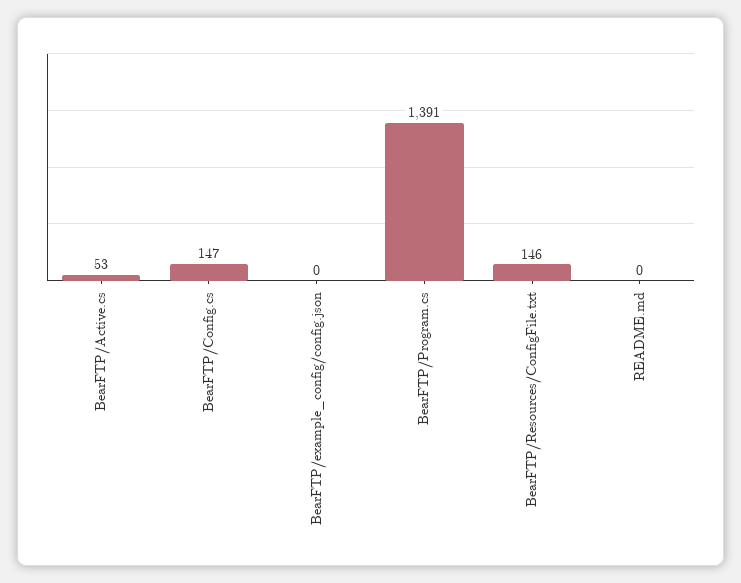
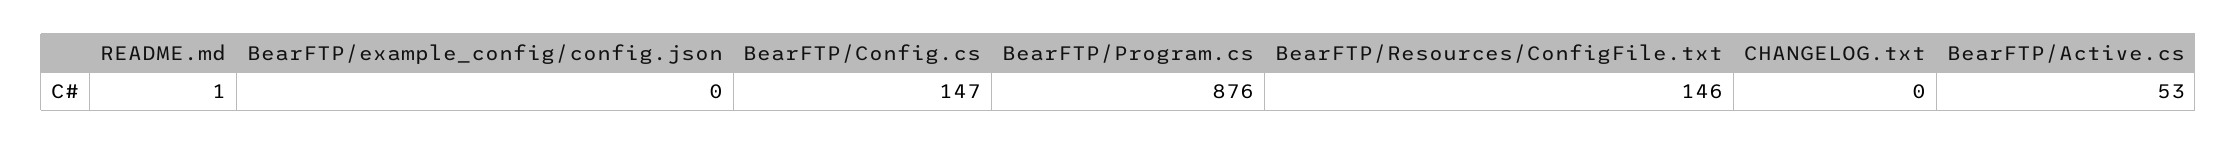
BearFTP/Program.cs: 1391 -> 876
README.md: 0 -> 1
CHANGELOG.txt: none -> 0

